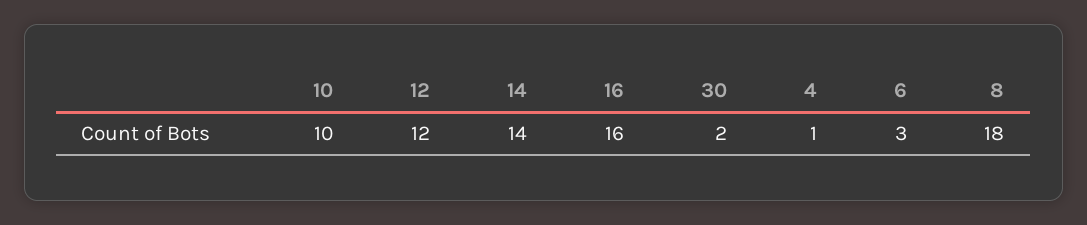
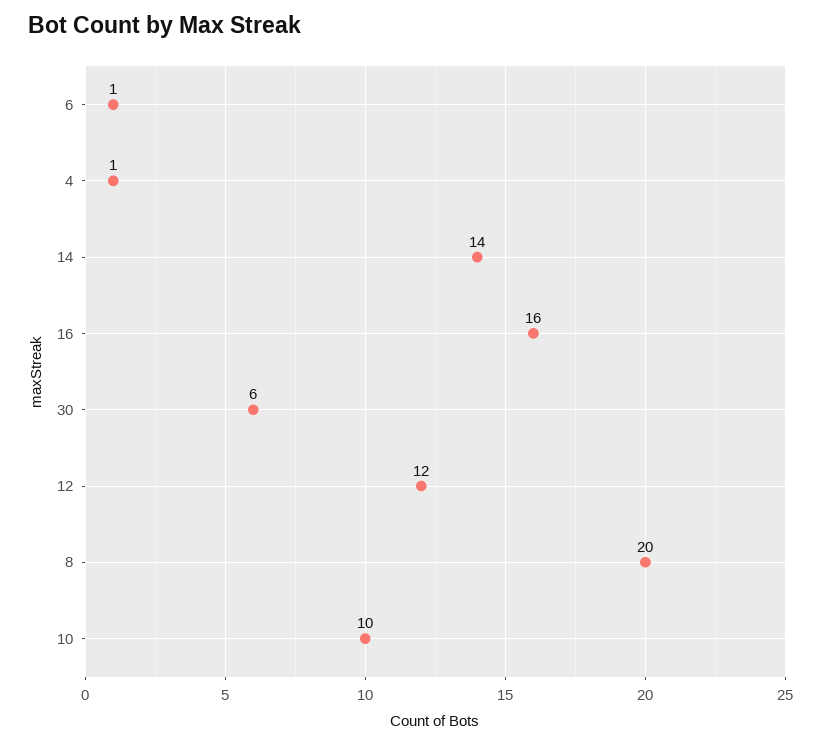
30: 2 -> 6
6: 3 -> 1
8: 18 -> 20

